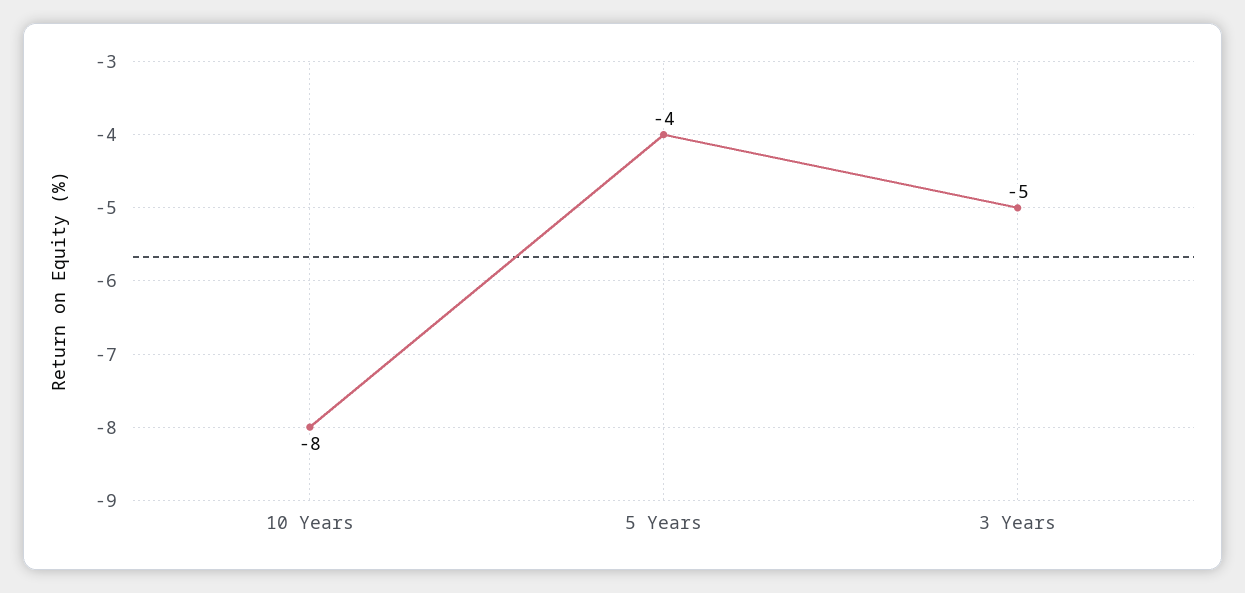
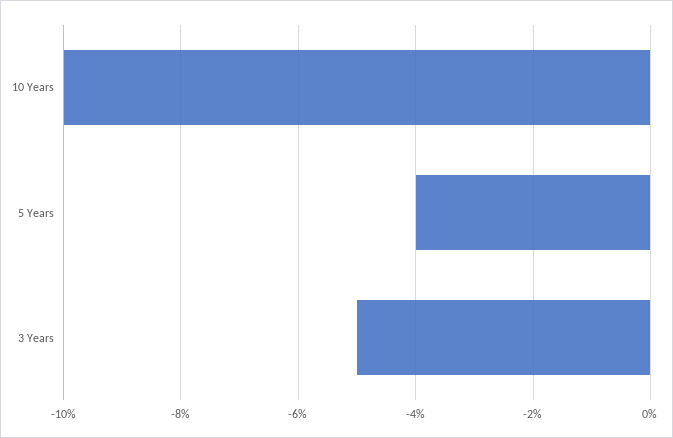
10 Years: -8 -> -10

